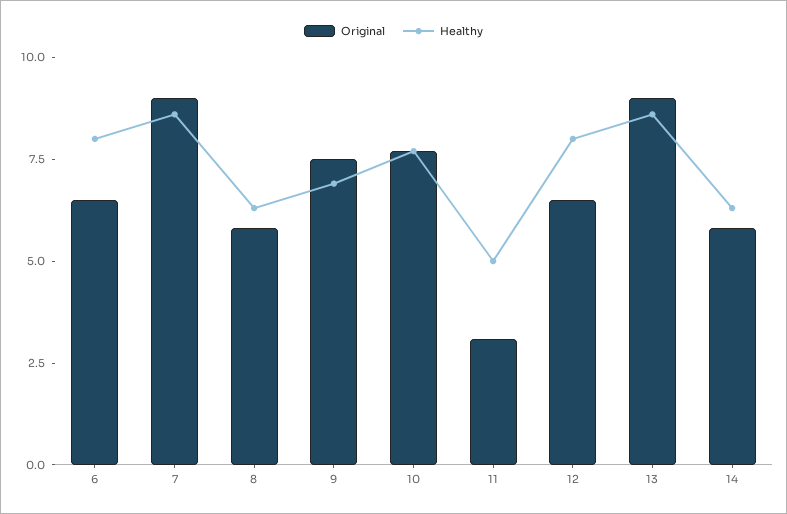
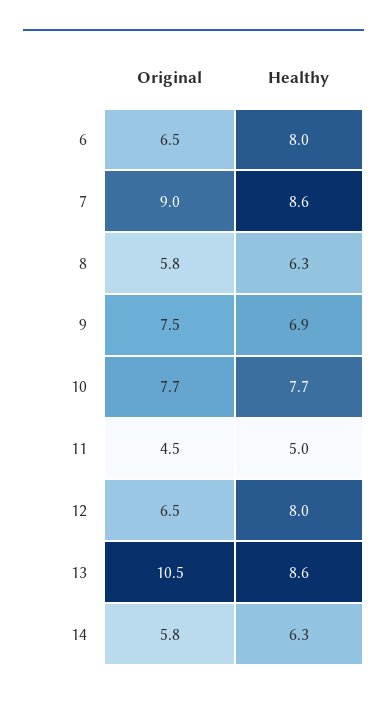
Original, 11: 3 -> 4.5
Original, 13: 9 -> 10.5

